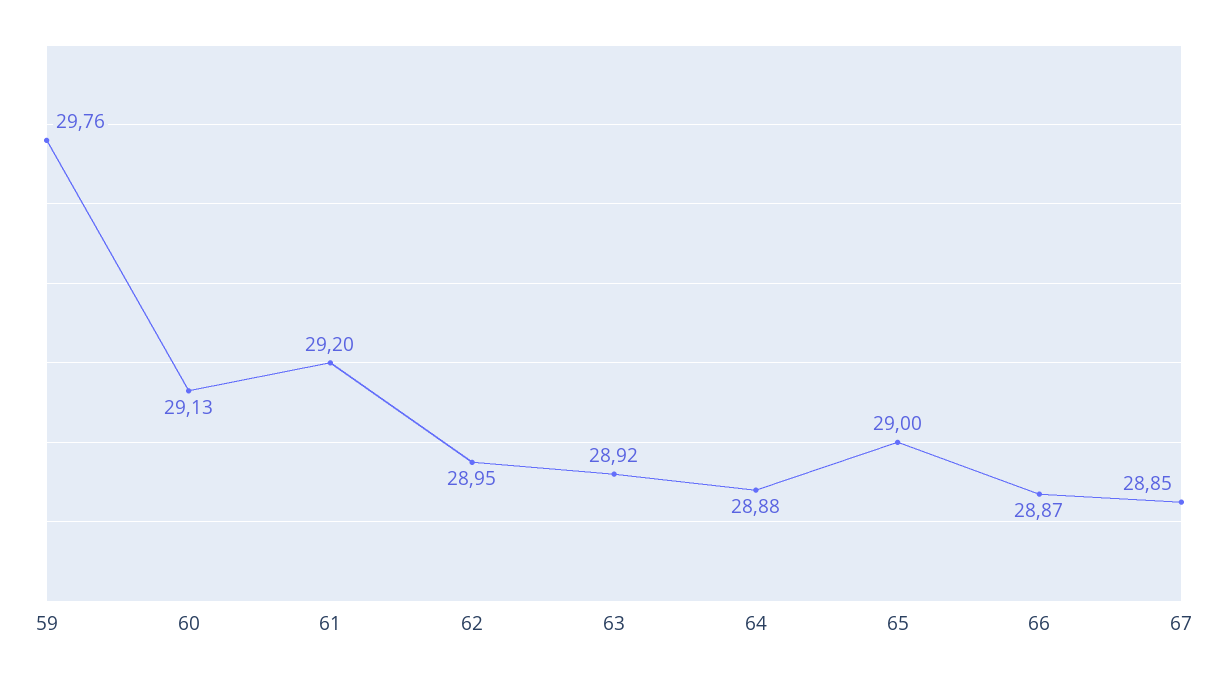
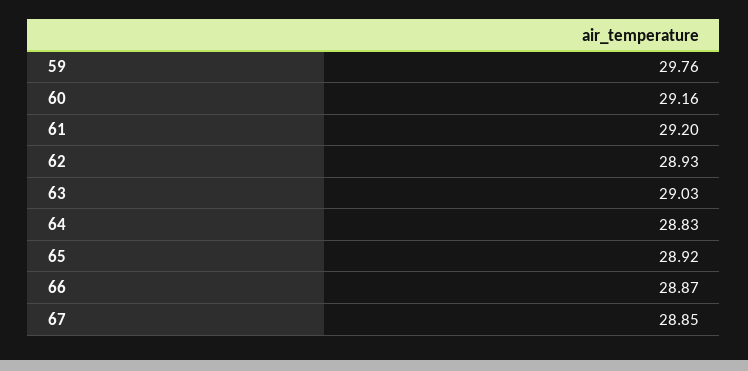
60: 29.13 -> 29.16
62: 28.95 -> 28.93
63: 28.92 -> 29.03
64: 28.88 -> 28.83
65: 29 -> 28.92

